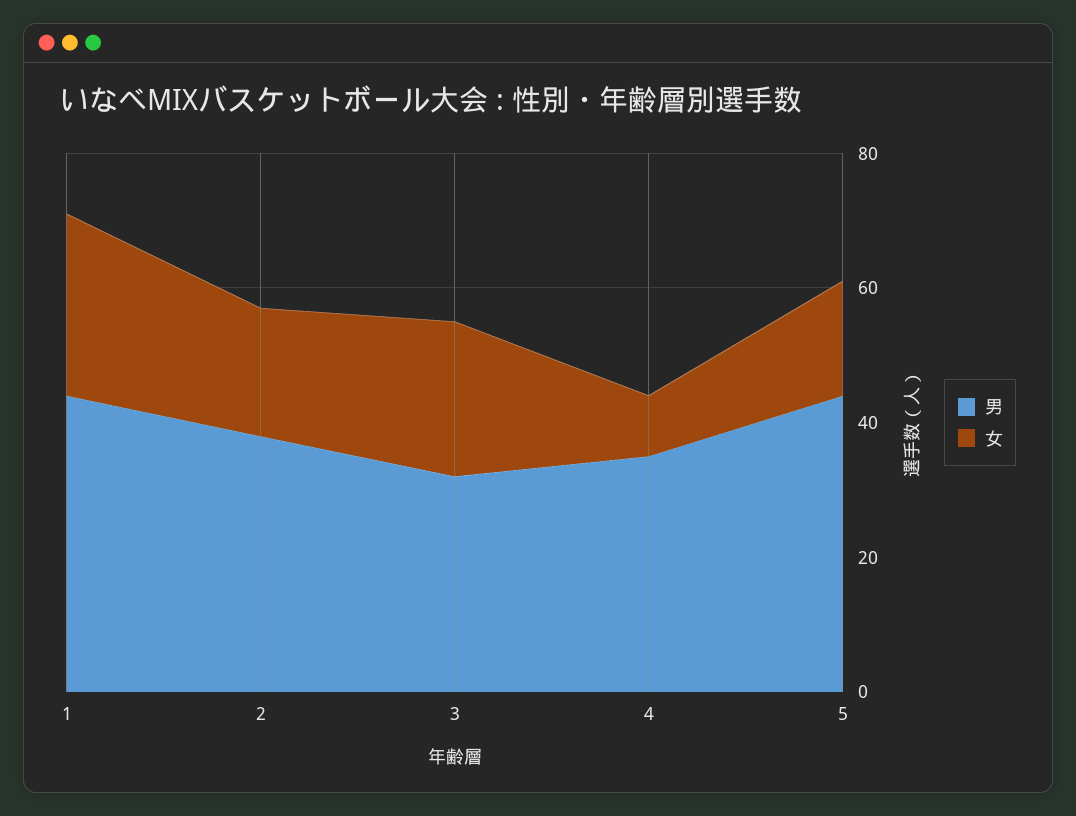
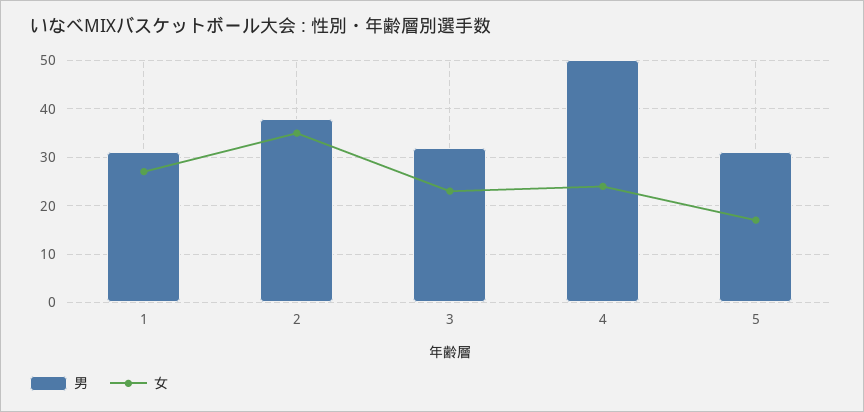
男, 1: 45 -> 30
女, 2: 20 -> 35
男, 4: 35 -> 50
女, 4: 10 -> 25
男, 5: 45 -> 30

